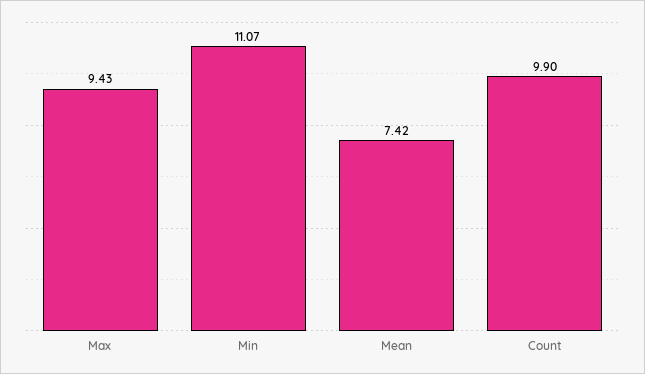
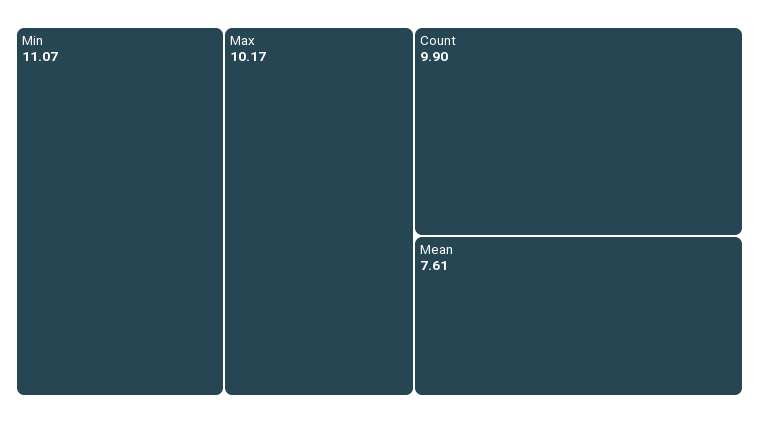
Max: 9.43 -> 10.17
Mean: 7.42 -> 7.61

